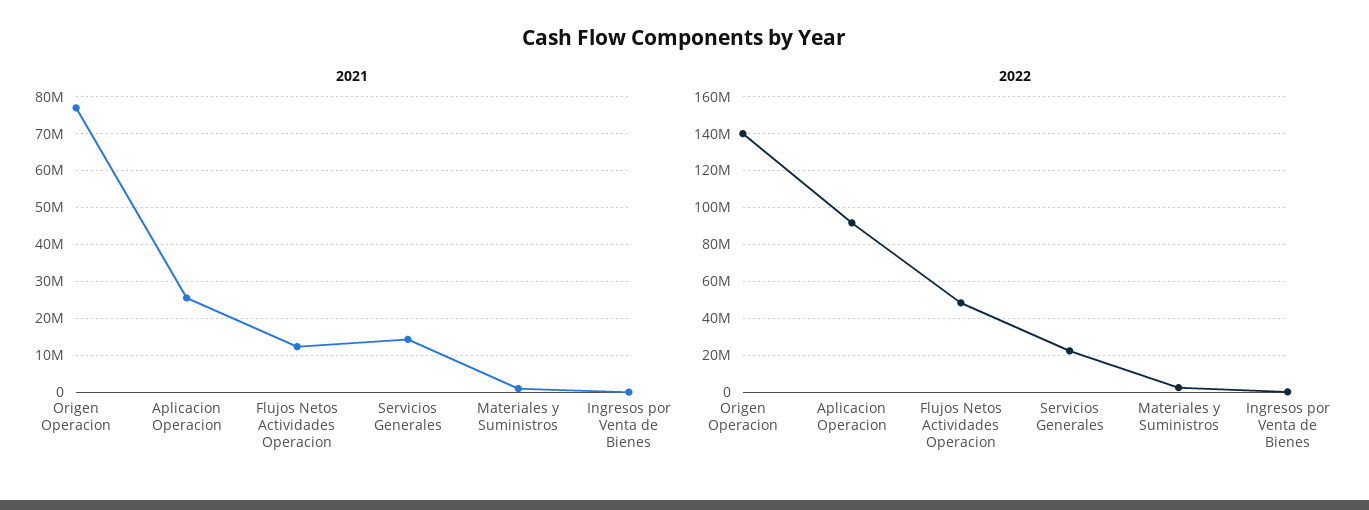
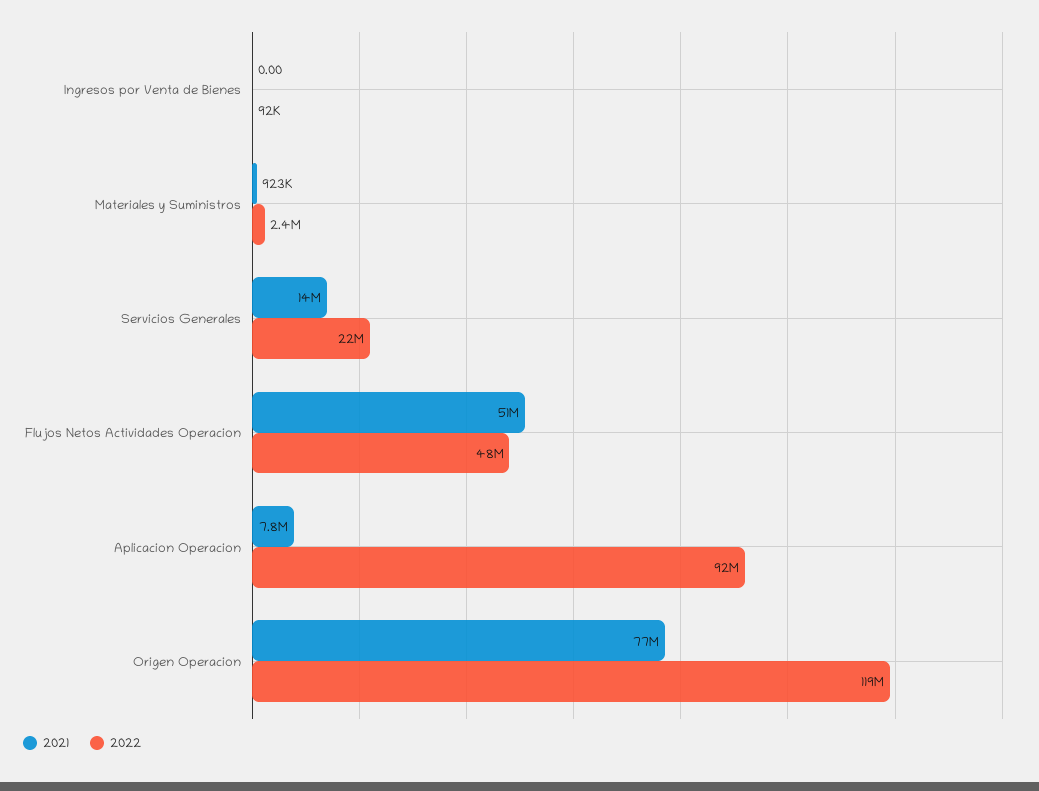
2021, Aplicacion Operacion: 26000000 -> 7800000
2021, Flujos Netos Actividades Operacion: 12000000 -> 51000000
2022, Origen Operacion: 140000000 -> 119000000

